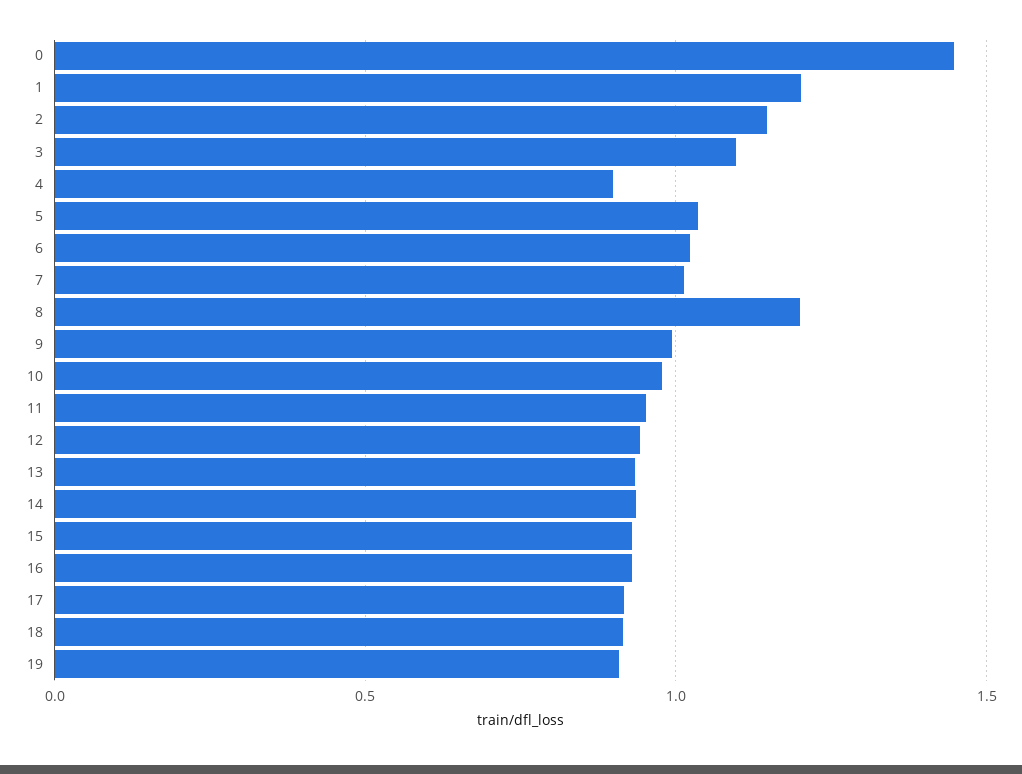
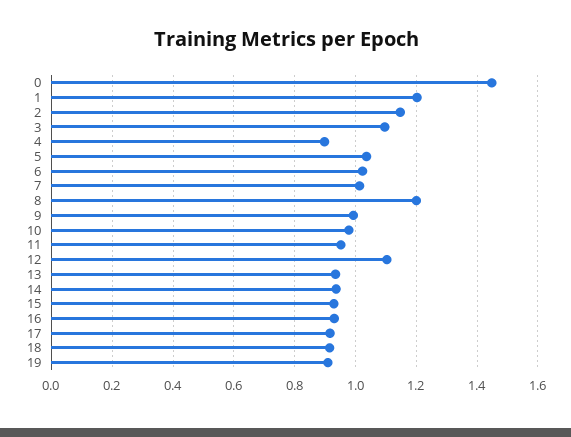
12: 0.95 -> 1.1

